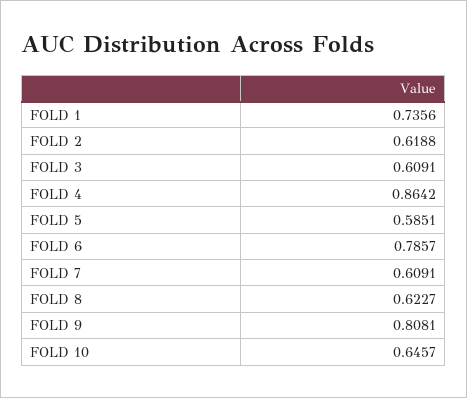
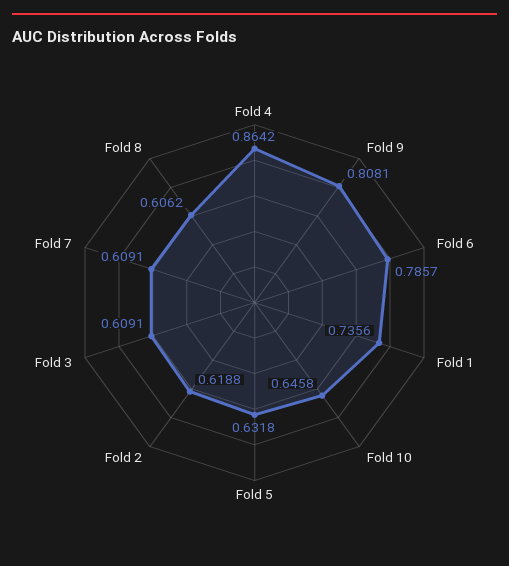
FOLD 5: 0.5851 -> 0.6318
FOLD 8: 0.6227 -> 0.6062
FOLD 10: 0.6457 -> 0.6458

